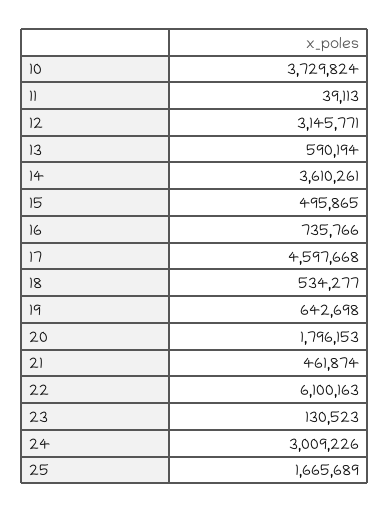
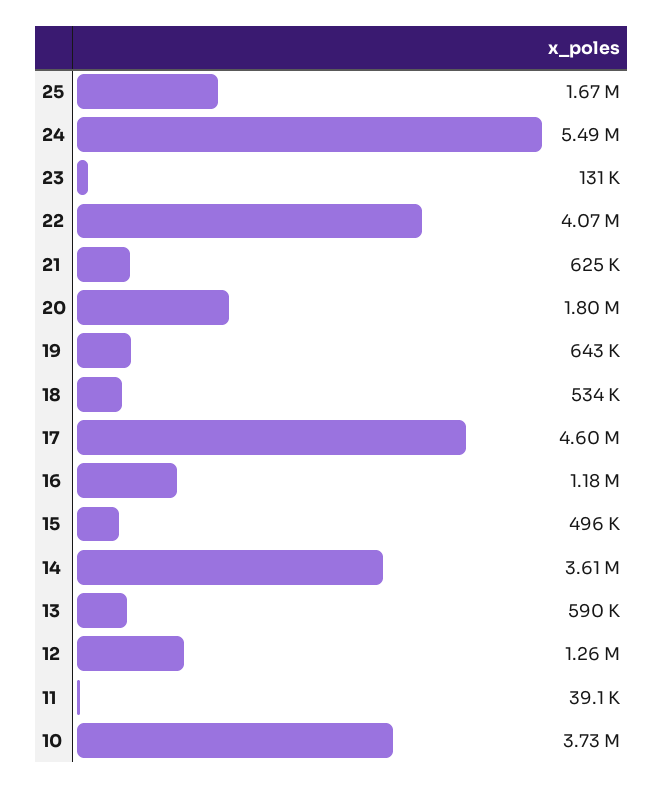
12: 3145771 -> 1260000
16: 735766 -> 1180000
21: 461874 -> 625000
22: 6100163 -> 4070000
24: 3009226 -> 5490000

